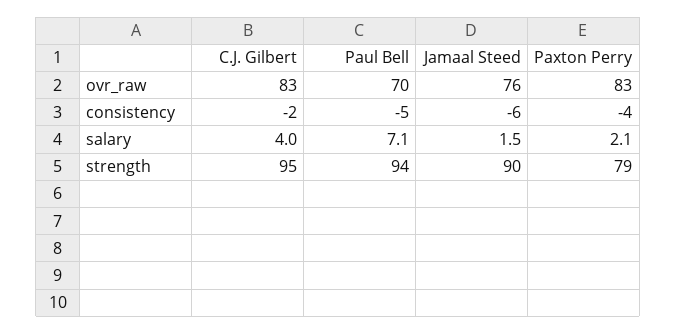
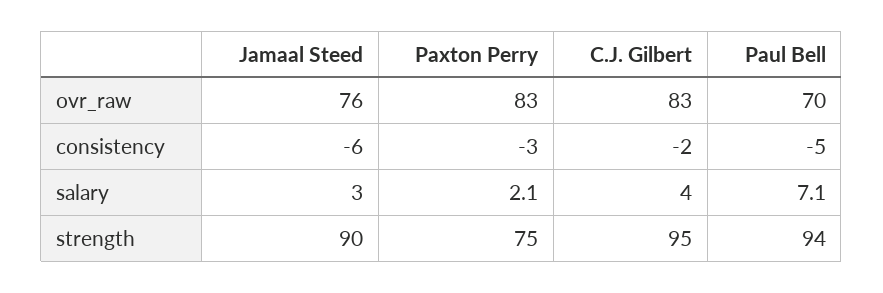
Paxton Perry, consistency: -4 -> -3
Jamaal Steed, salary: 1.5 -> 3
Paxton Perry, strength: 79 -> 75

